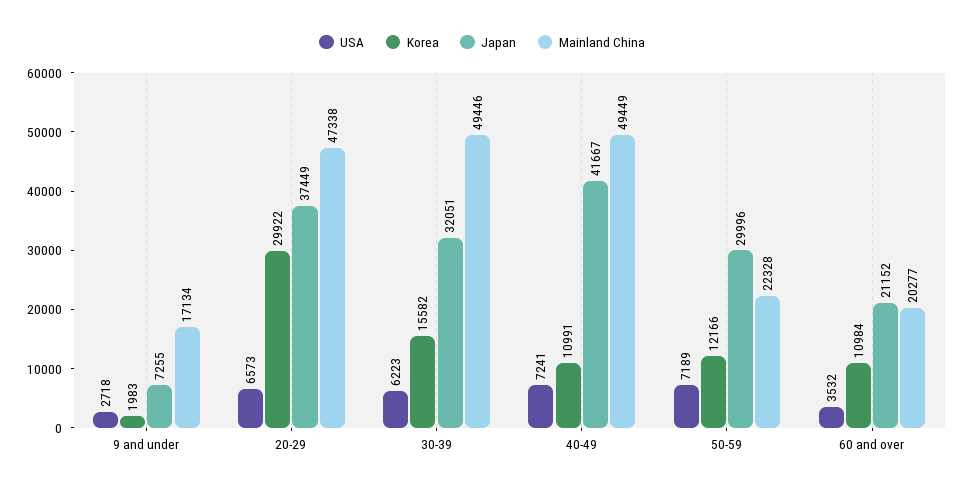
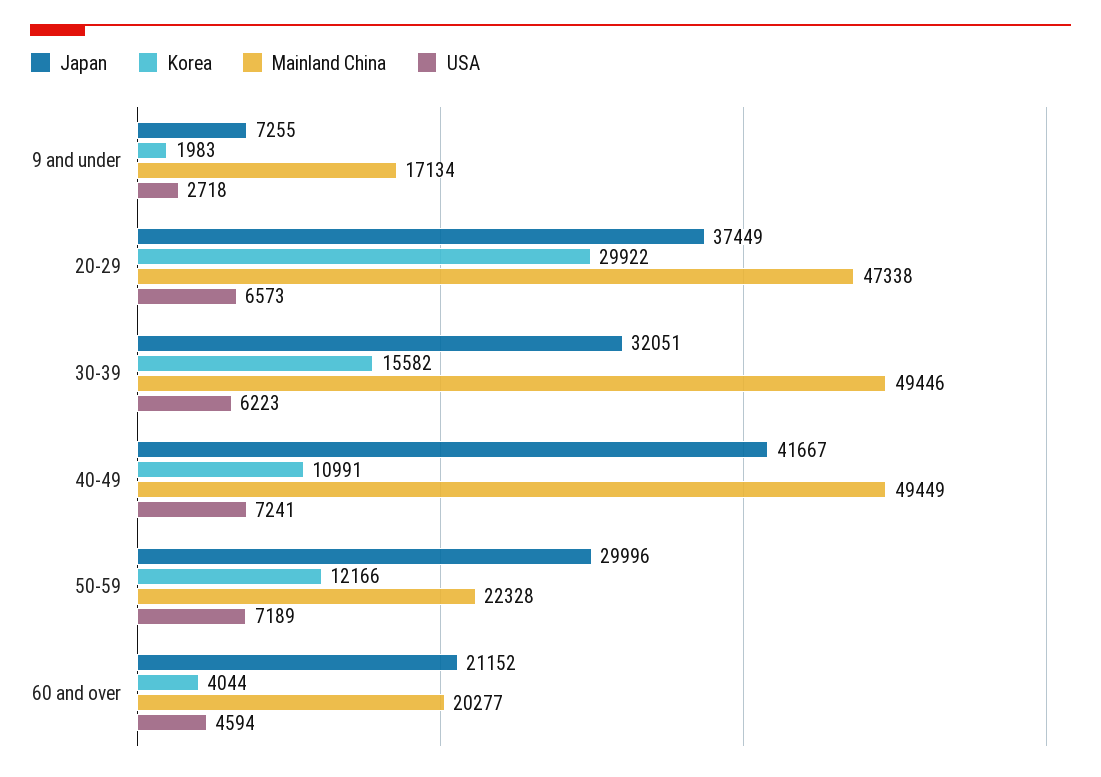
USA, 60 and over: 3532 -> 4594
Korea, 60 and over: 10984 -> 4044

